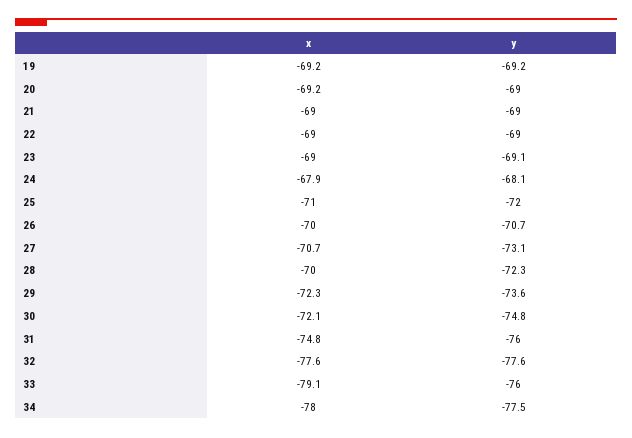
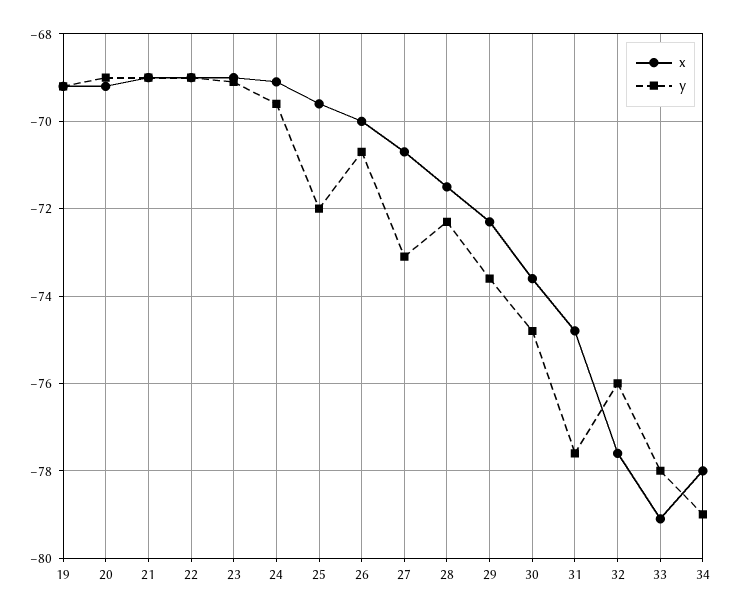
x, 24: -67.9 -> -69
y, 24: -68.1 -> -69.5
x, 25: -71 -> -69.5
x, 28: -70 -> -71.5
x, 30: -72.1 -> -73.5
y, 31: -76 -> -77.5
y, 32: -77.6 -> -76
y, 33: -76 -> -78
y, 34: -77.5 -> -79

